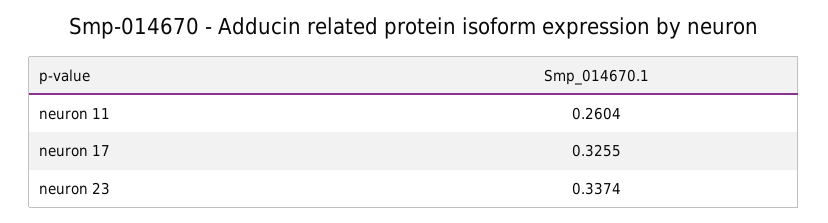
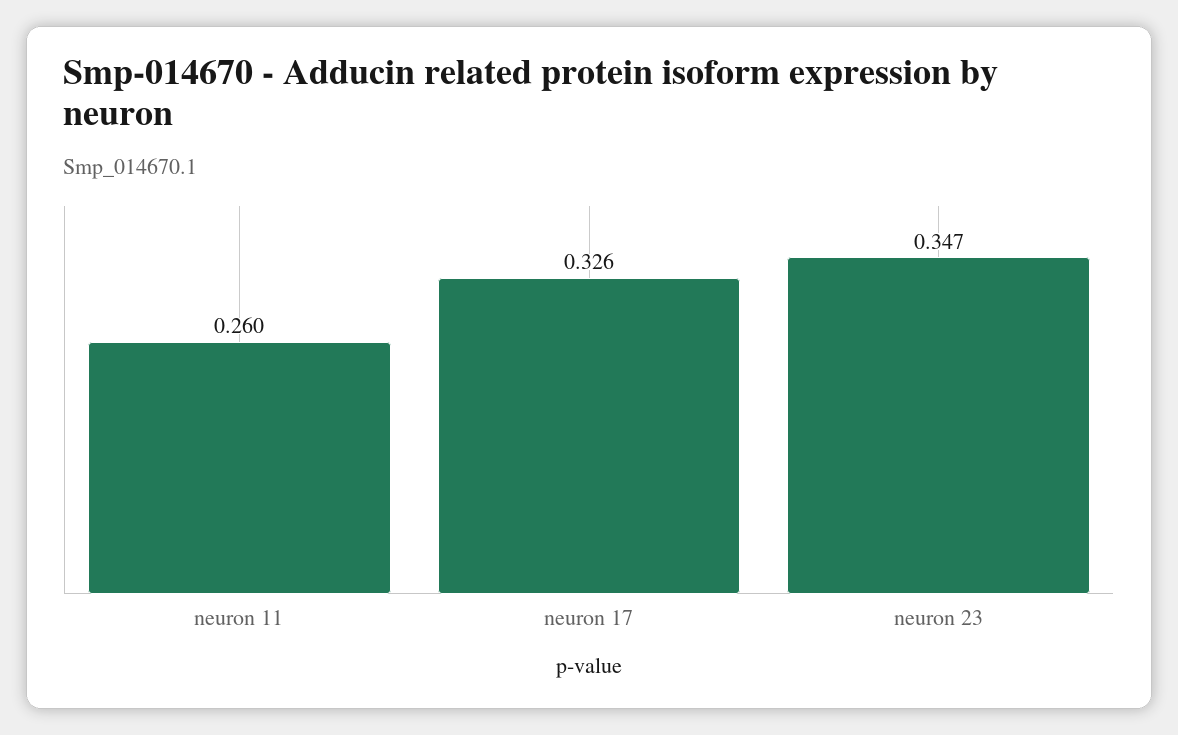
neuron 23: 0.3374 -> 0.347

